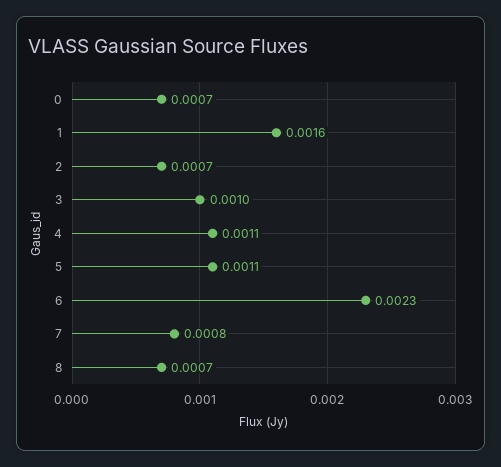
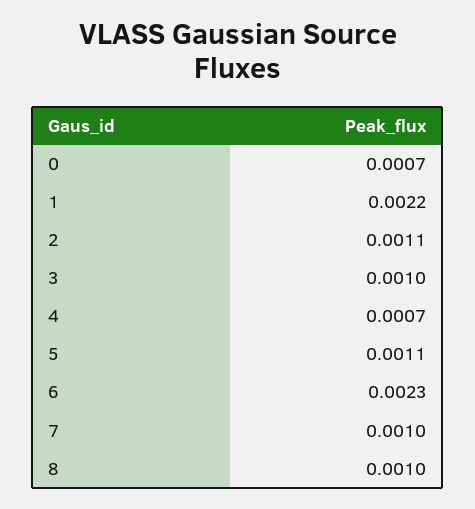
1: 0.0016 -> 0.0022
2: 0.0007 -> 0.0011
4: 0.0011 -> 0.0007
7: 0.0008 -> 0.001
8: 0.0007 -> 0.001

